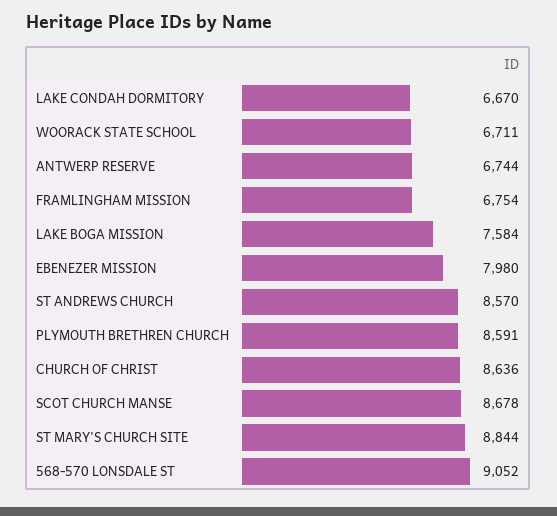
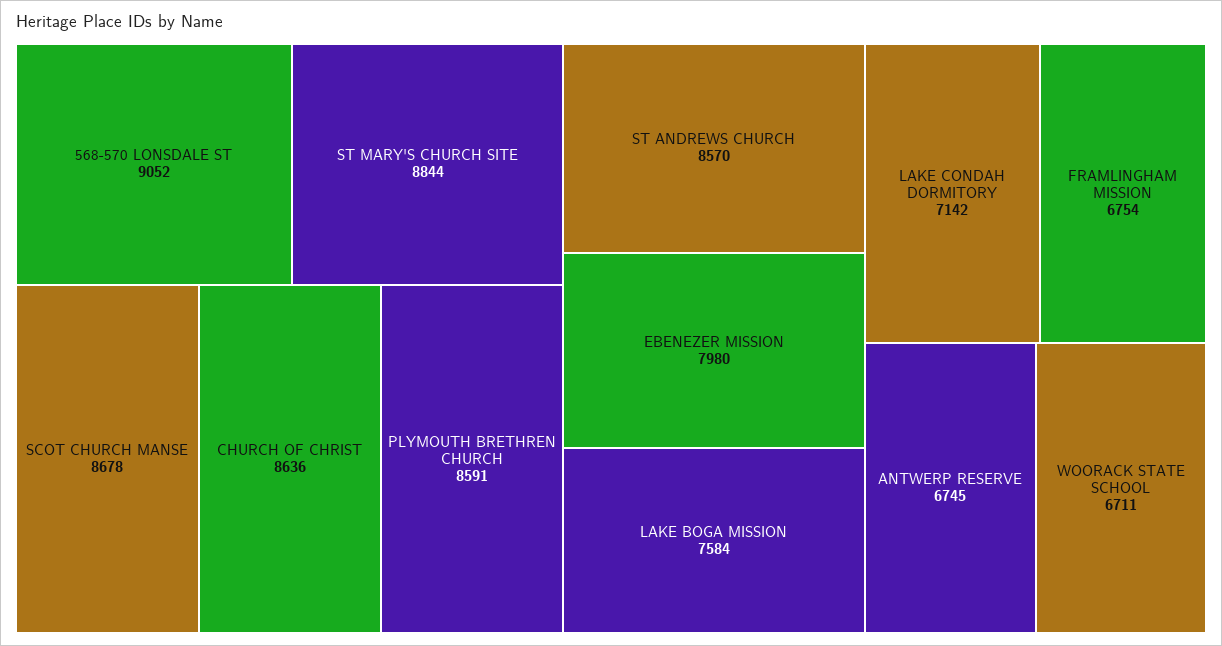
LAKE CONDAH DORMITORY: 6670 -> 7142
ANTWERP RESERVE: 6744 -> 6745

